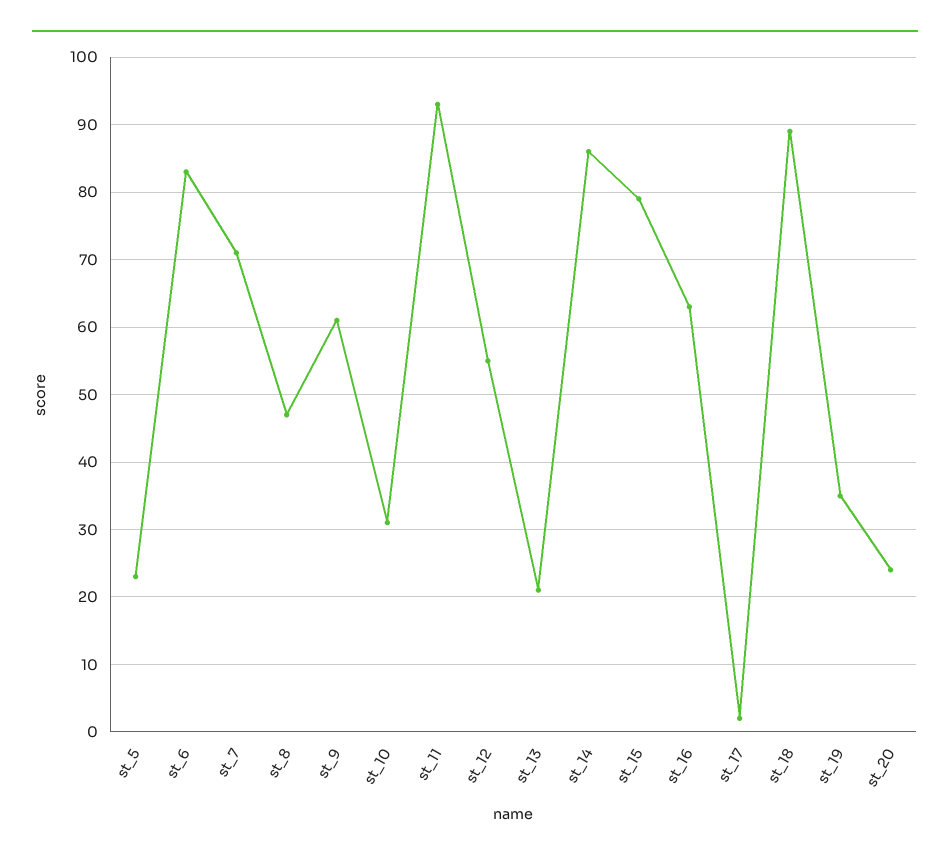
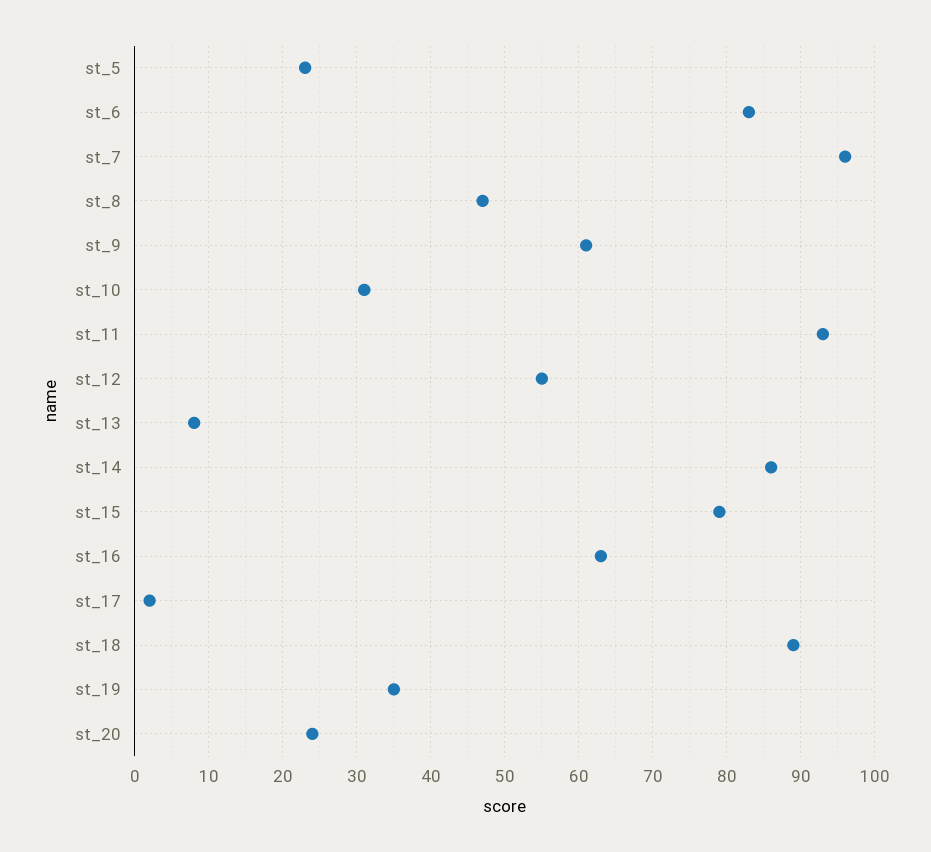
st_7: 71 -> 96
st_13: 21 -> 8

